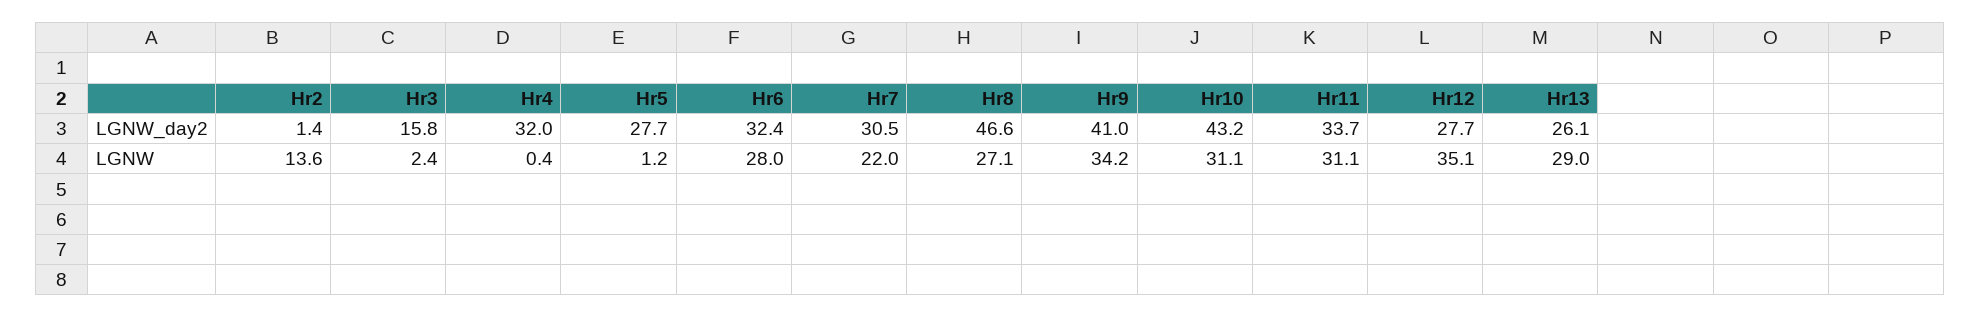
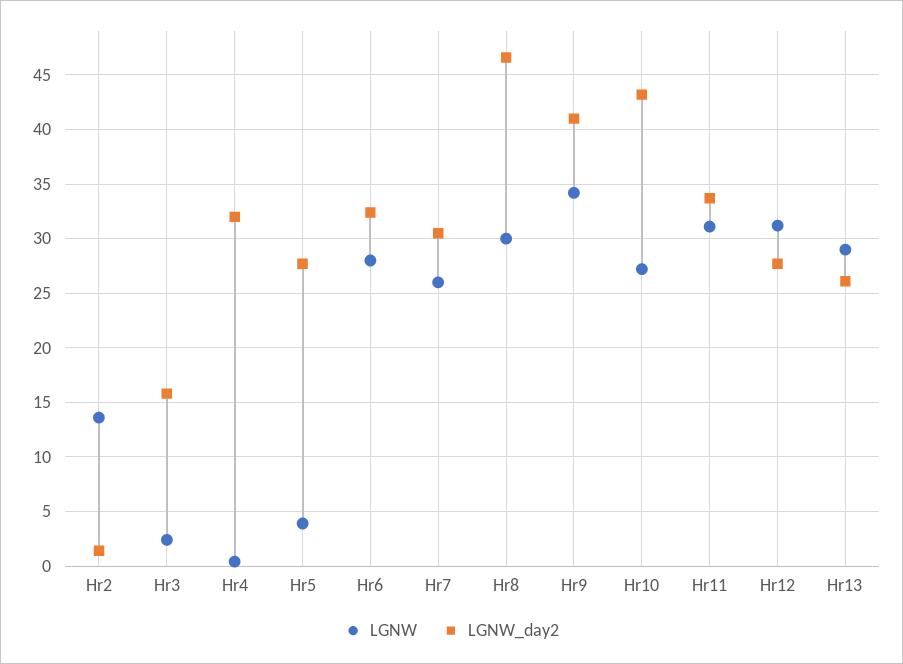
LGNW, Hr5: 1.2 -> 4
LGNW, Hr7: 22 -> 26
LGNW, Hr8: 27.1 -> 30
LGNW, Hr10: 31.1 -> 27
LGNW, Hr12: 35.1 -> 31

